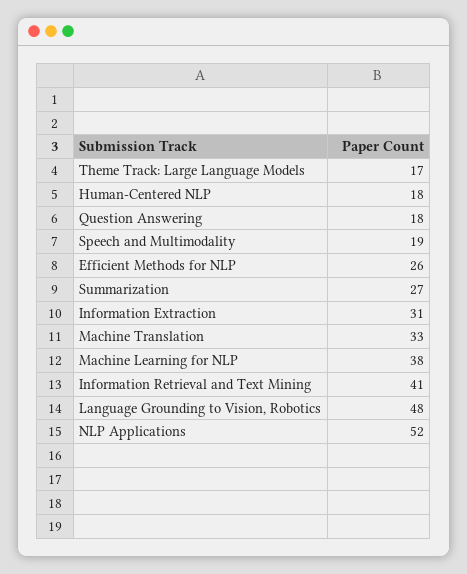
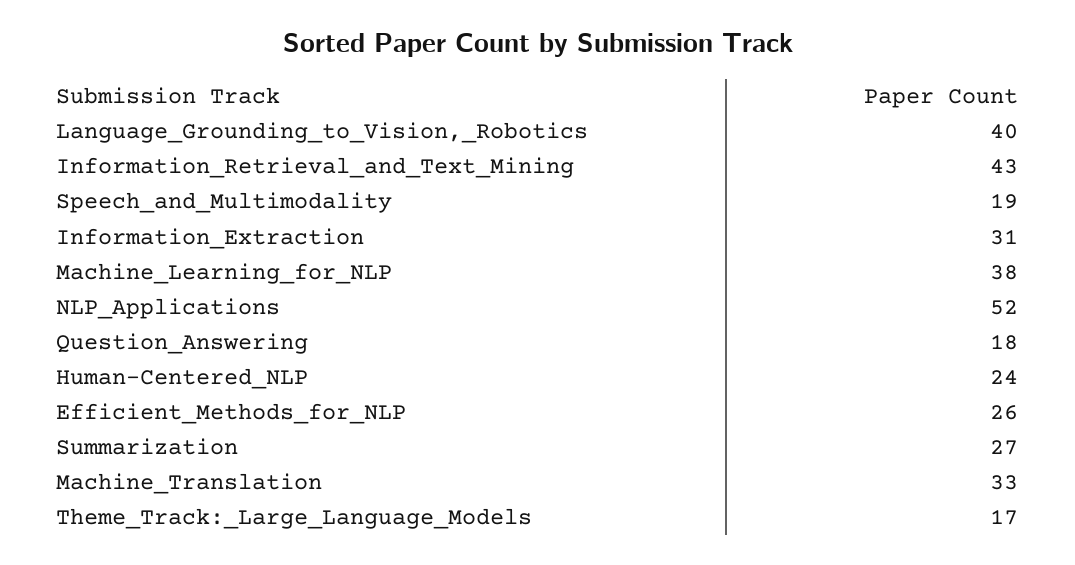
Human-Centered NLP: 18 -> 24
Information Retrieval and Text Mining: 41 -> 43
Language Grounding to Vision, Robotics: 48 -> 40

